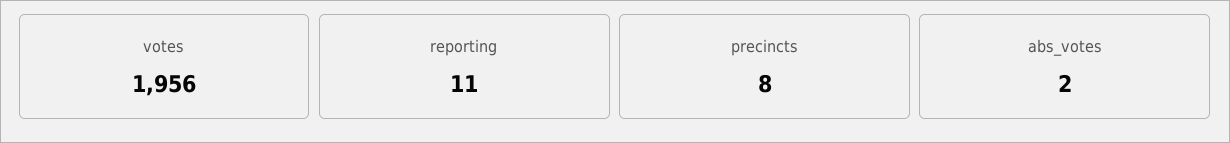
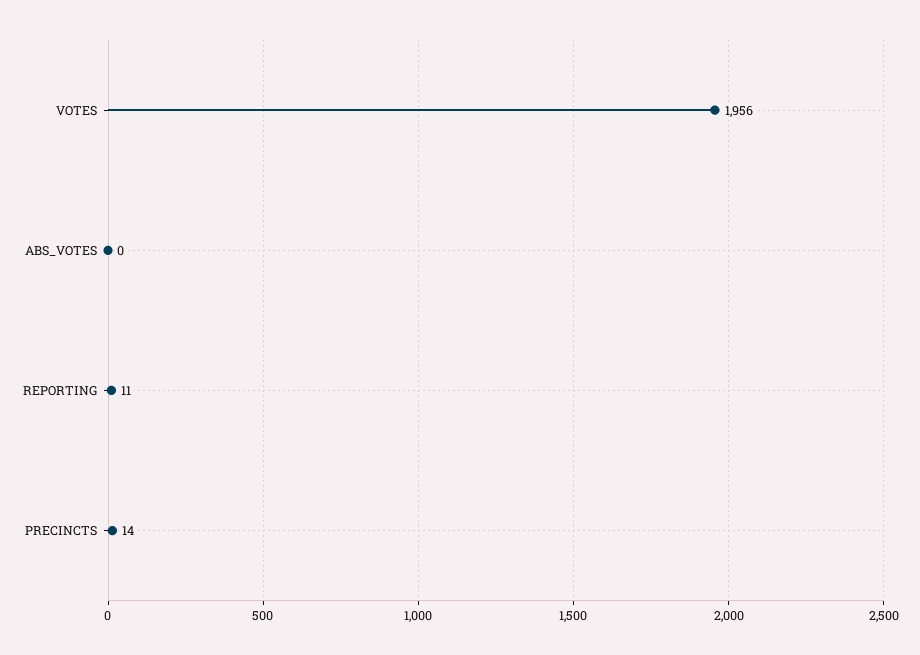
precincts: 8 -> 14
abs_votes: 2 -> 0

